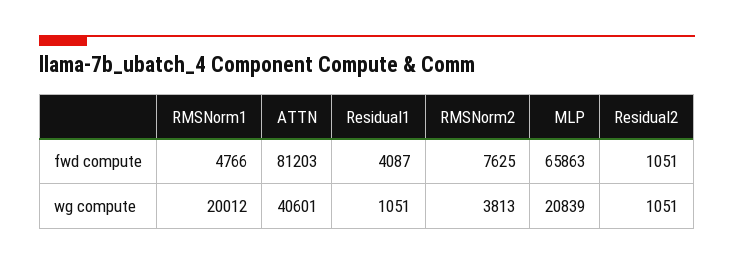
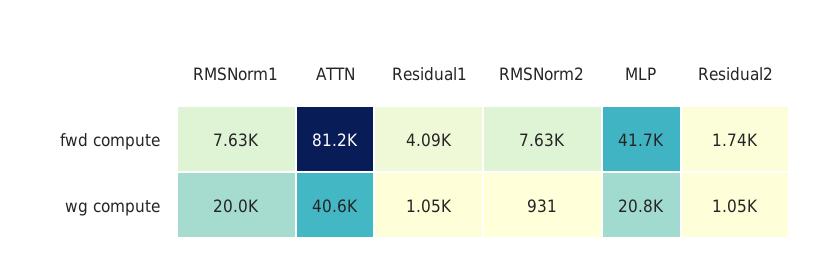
RMSNorm1, fwd compute: 4766 -> 7630
MLP, fwd compute: 65863 -> 41700
Residual2, fwd compute: 1051 -> 1740
RMSNorm2, wg compute: 3813 -> 931

